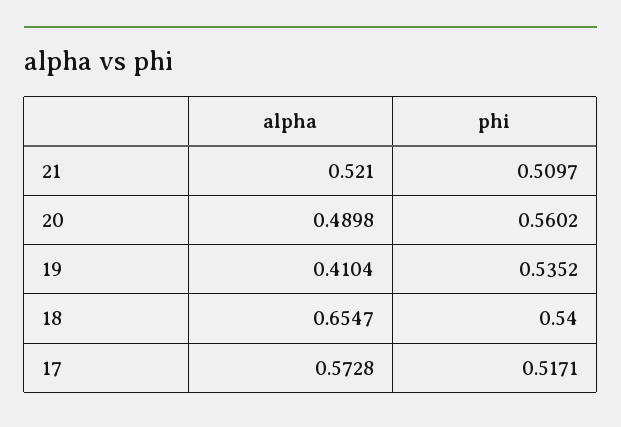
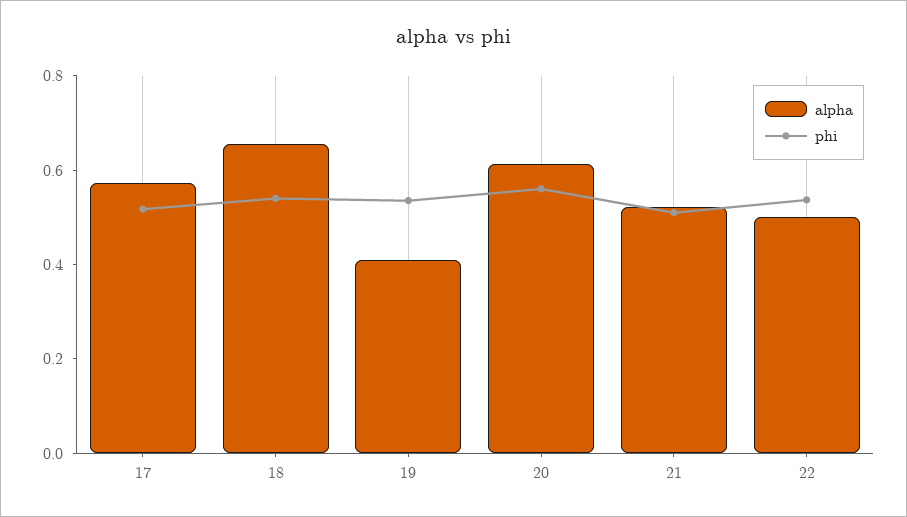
alpha, 20: 0.4898 -> 0.6
alpha, 22: none -> 0.5
phi, 22: none -> 0.55

